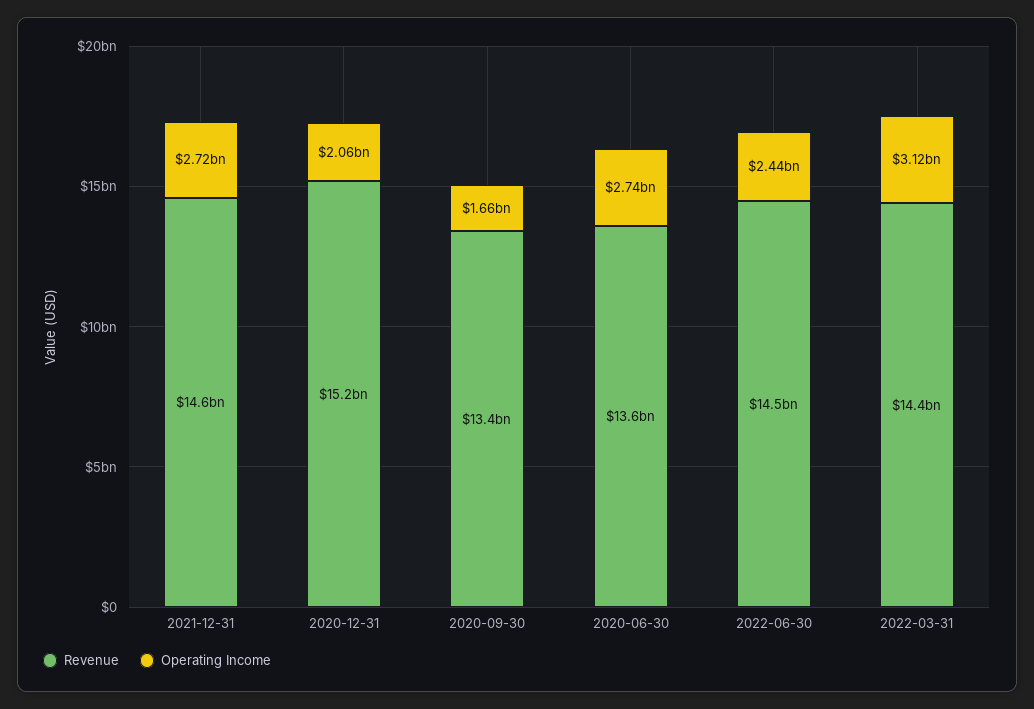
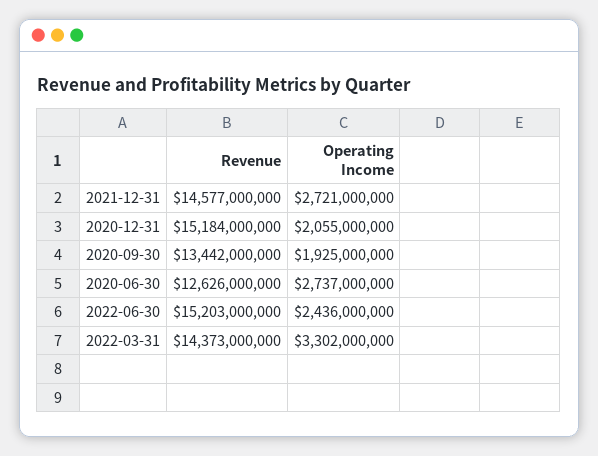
Operating Income, 2020-09-30: 1660000000 -> 1925000000
Revenue, 2020-06-30: 13600000000 -> 12626000000
Revenue, 2022-06-30: 14500000000 -> 15203000000
Operating Income, 2022-03-31: 3120000000 -> 3302000000

